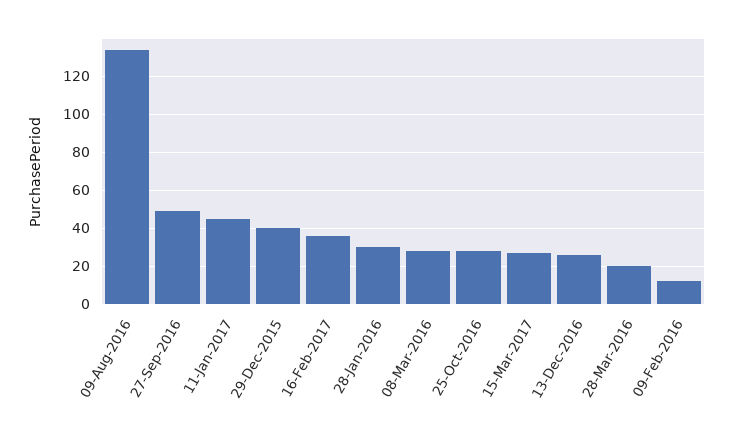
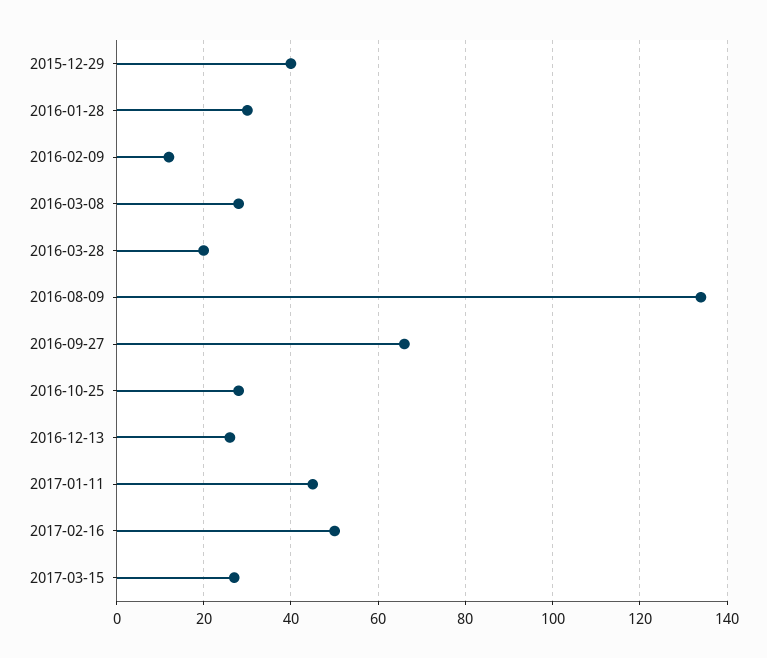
27-Sep-2016: 50 -> 65
16-Feb-2017: 35 -> 50

